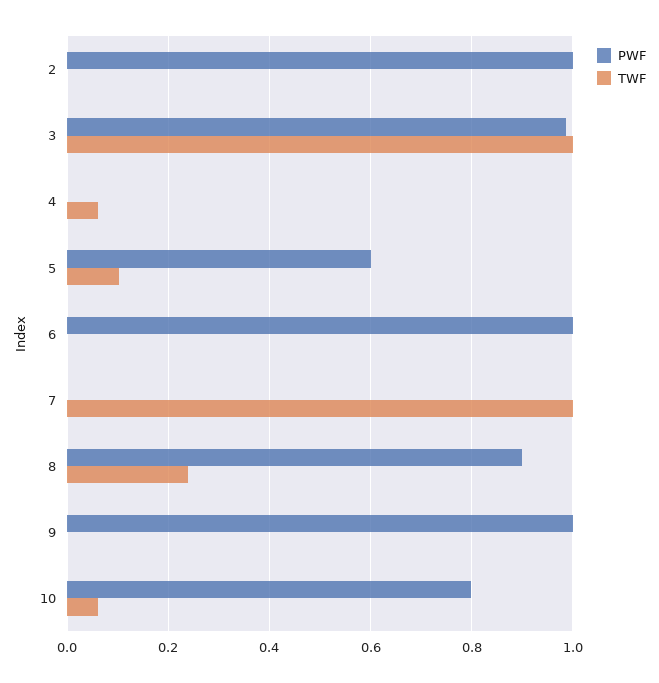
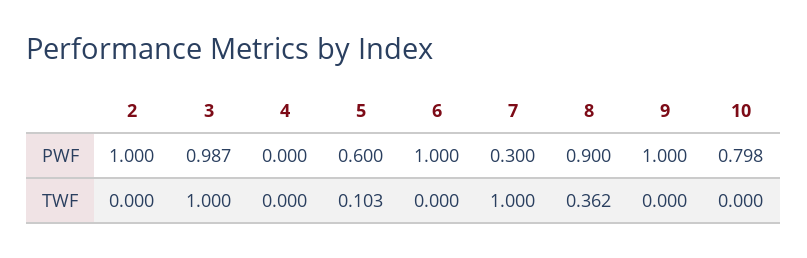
TWF, 4: 0.06 -> 0
PWF, 7: 0 -> 0.3
TWF, 8: 0.24 -> 0.362
TWF, 10: 0.06 -> 0

